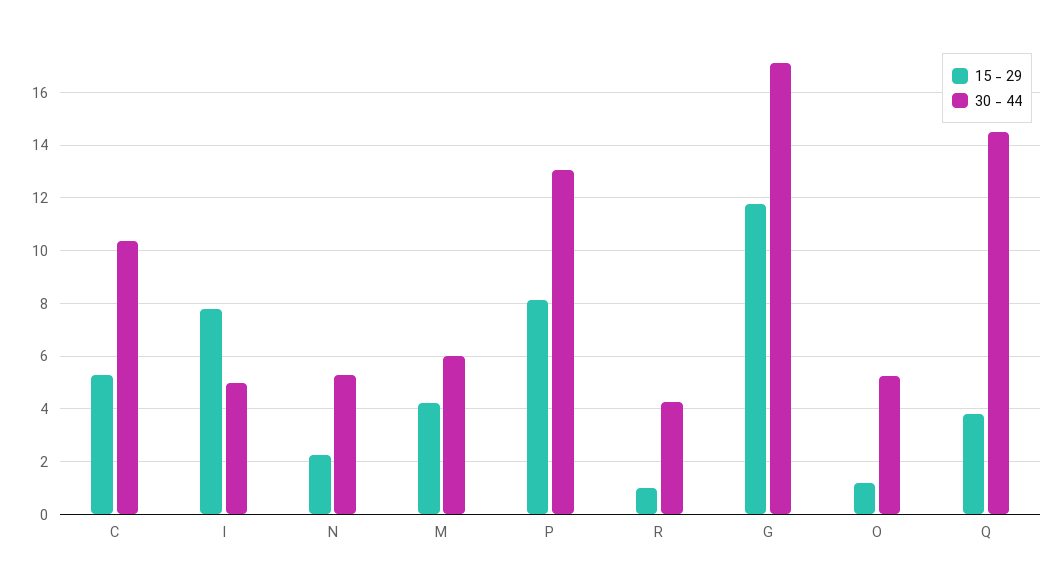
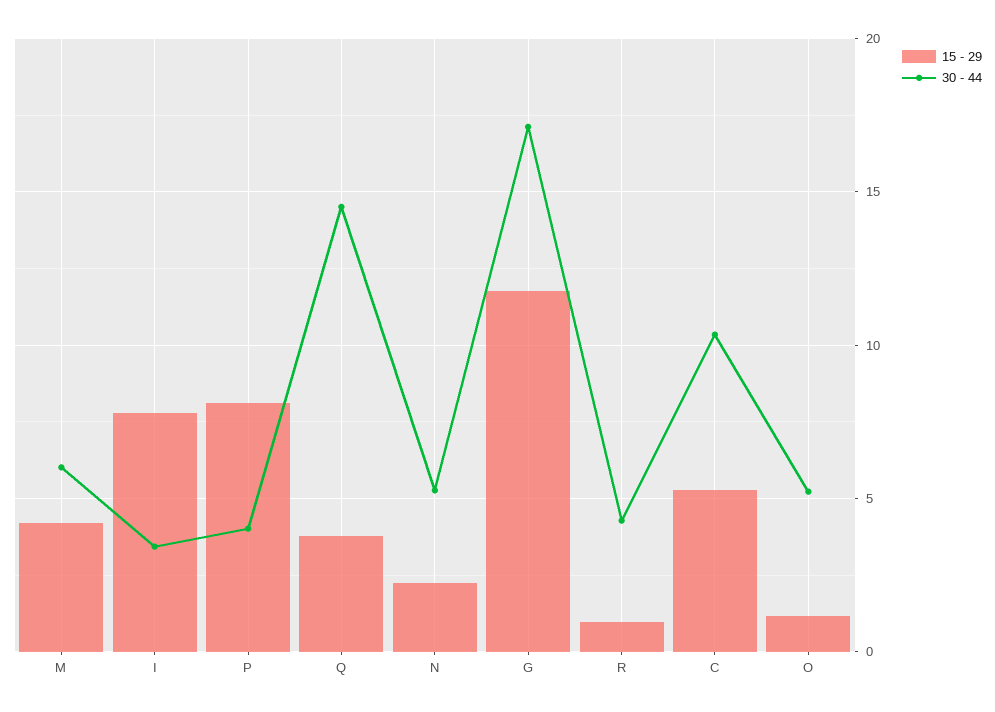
30 - 44, I: 5 -> 3.5
30 - 44, P: 13 -> 4

